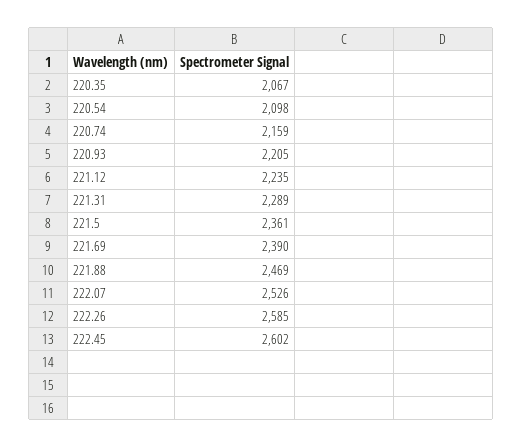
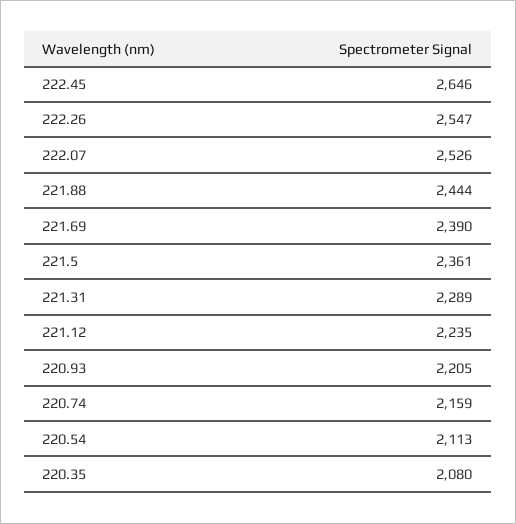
220.35: 2067 -> 2080
220.54: 2098 -> 2113
221.88: 2469 -> 2444
222.26: 2585 -> 2547
222.45: 2602 -> 2646

